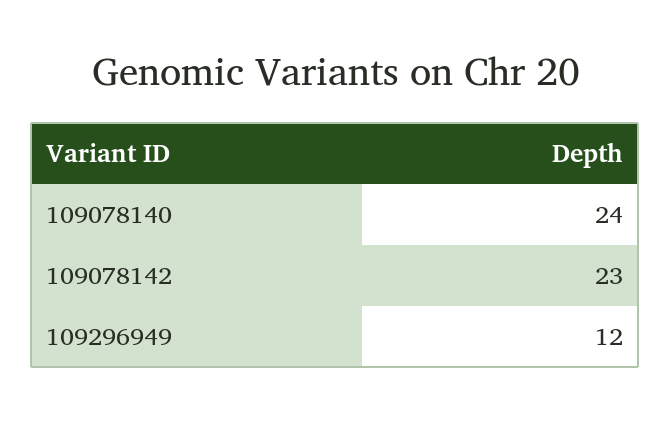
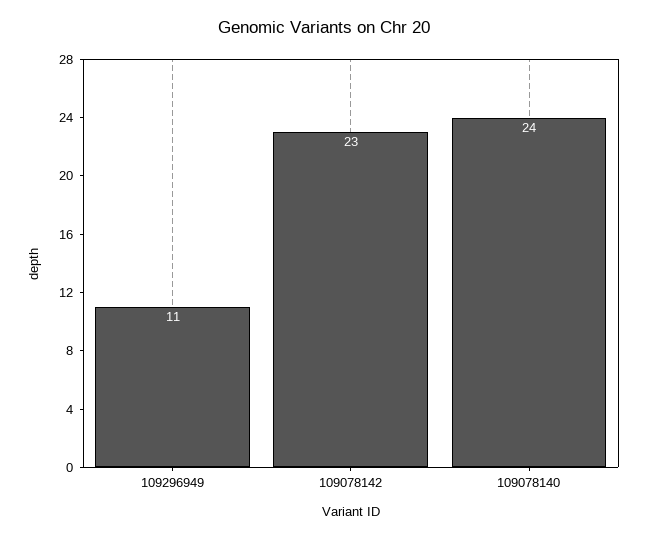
109296949: 12 -> 11

